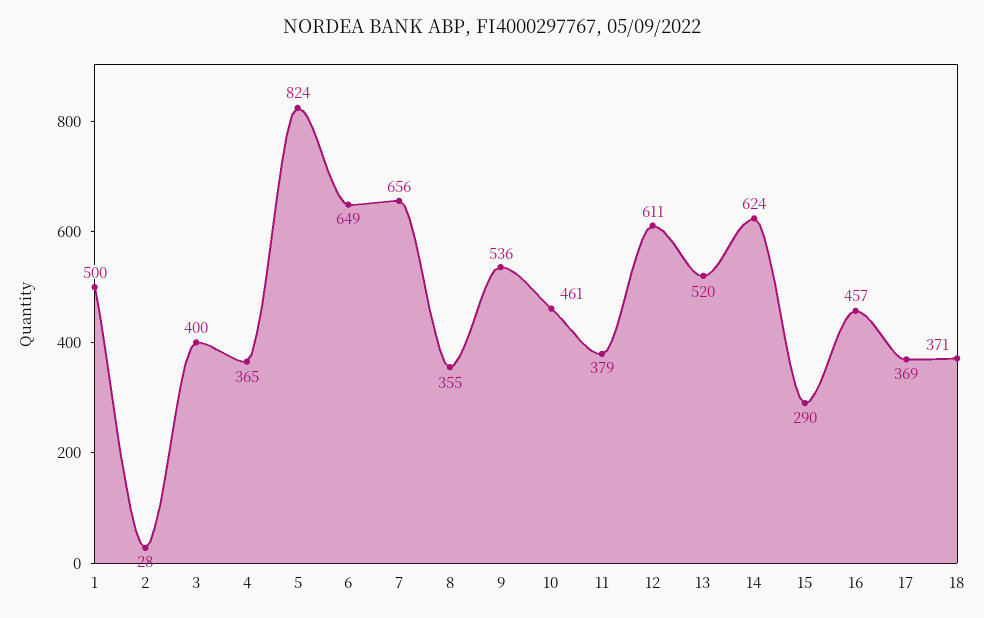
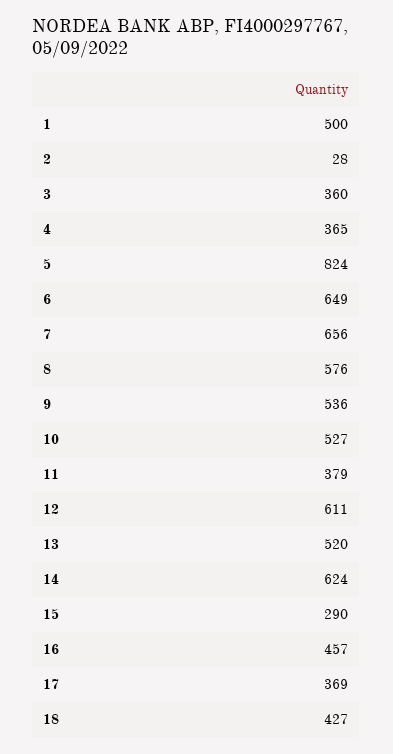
3: 400 -> 360
8: 355 -> 576
10: 461 -> 527
18: 371 -> 427

